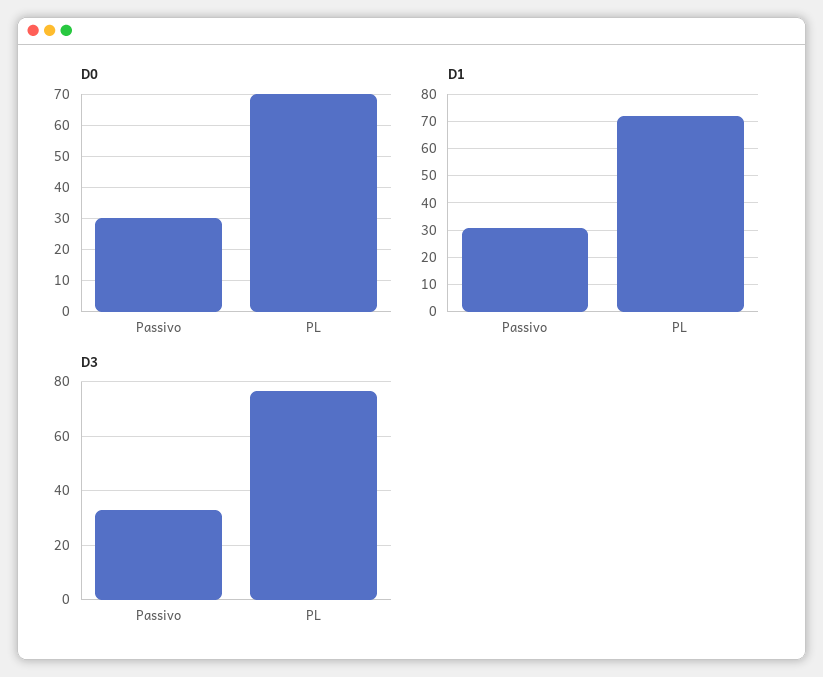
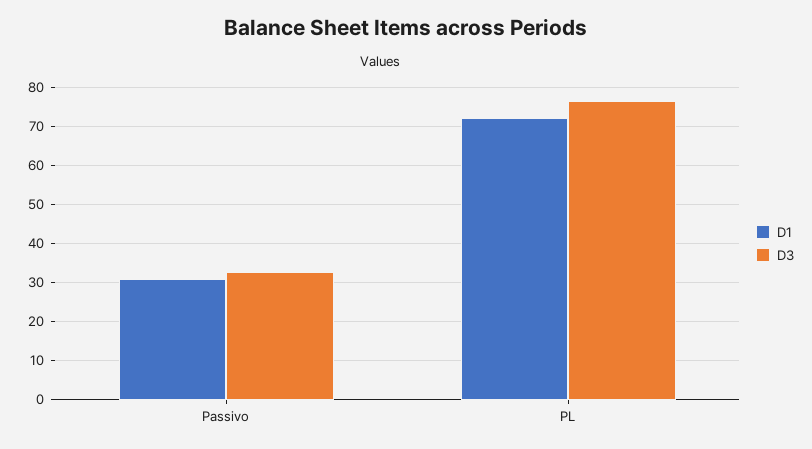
D0, Passivo: 30 -> none
D0, PL: 70 -> none

